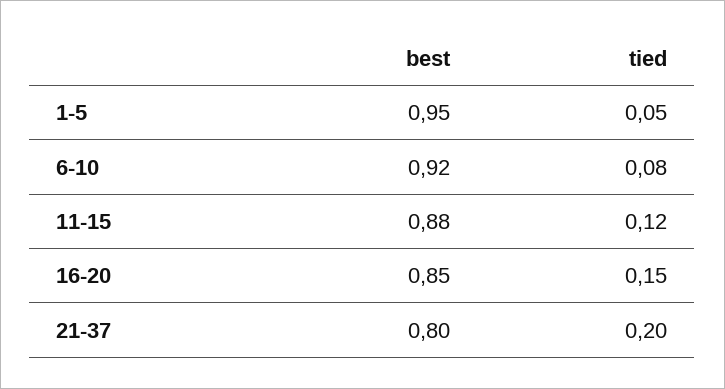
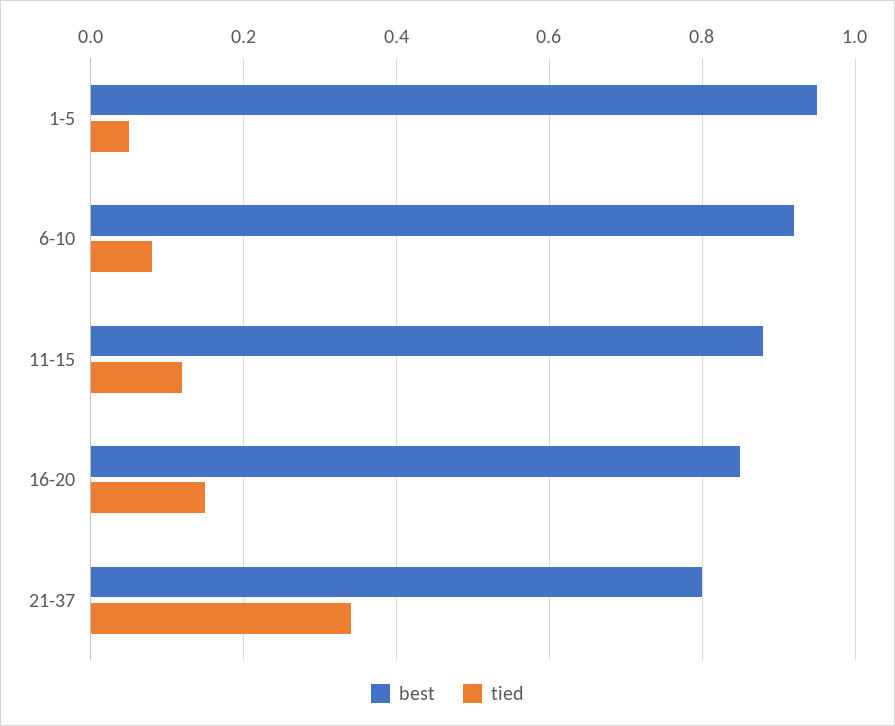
tied, 21-37: 0.2 -> 0.35

